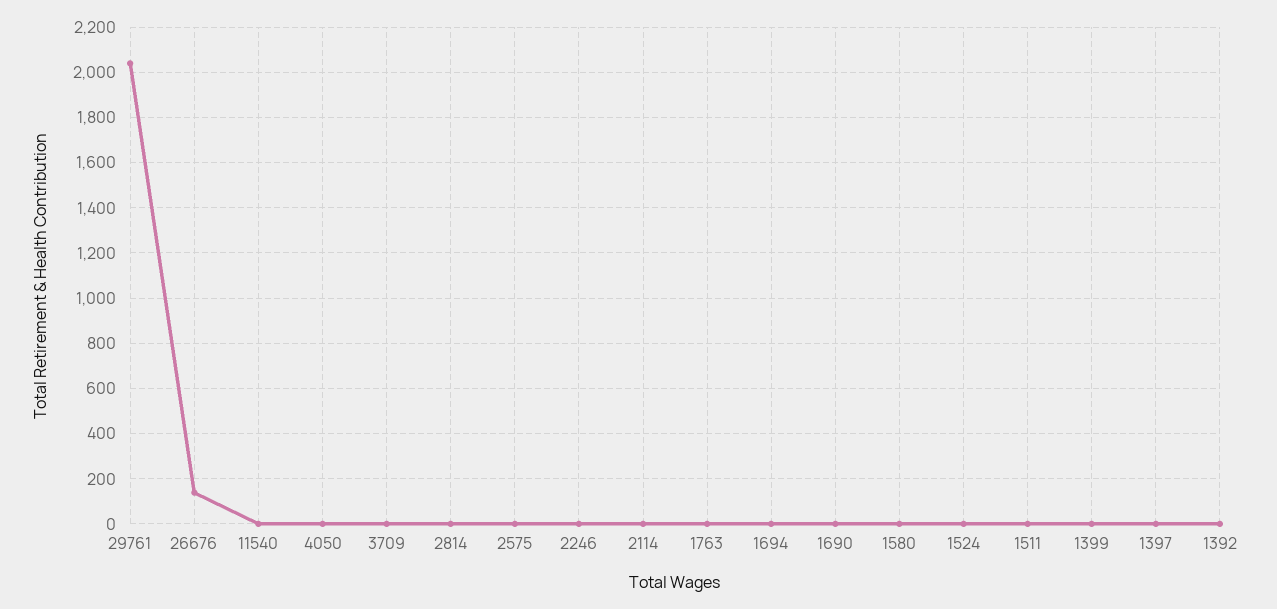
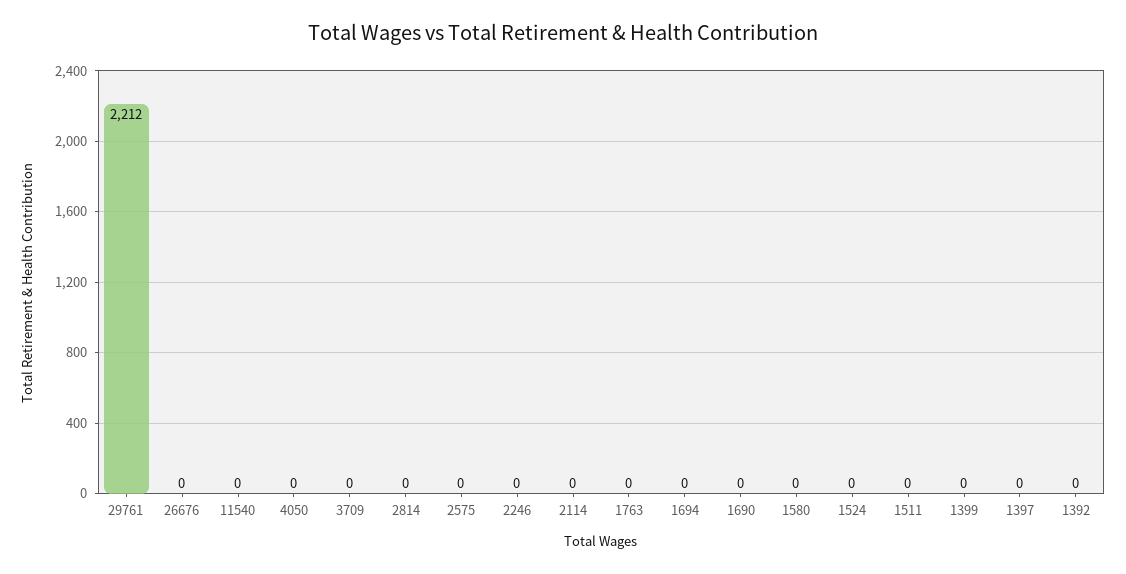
29761: 2050 -> 2212
26676: 150 -> 0

